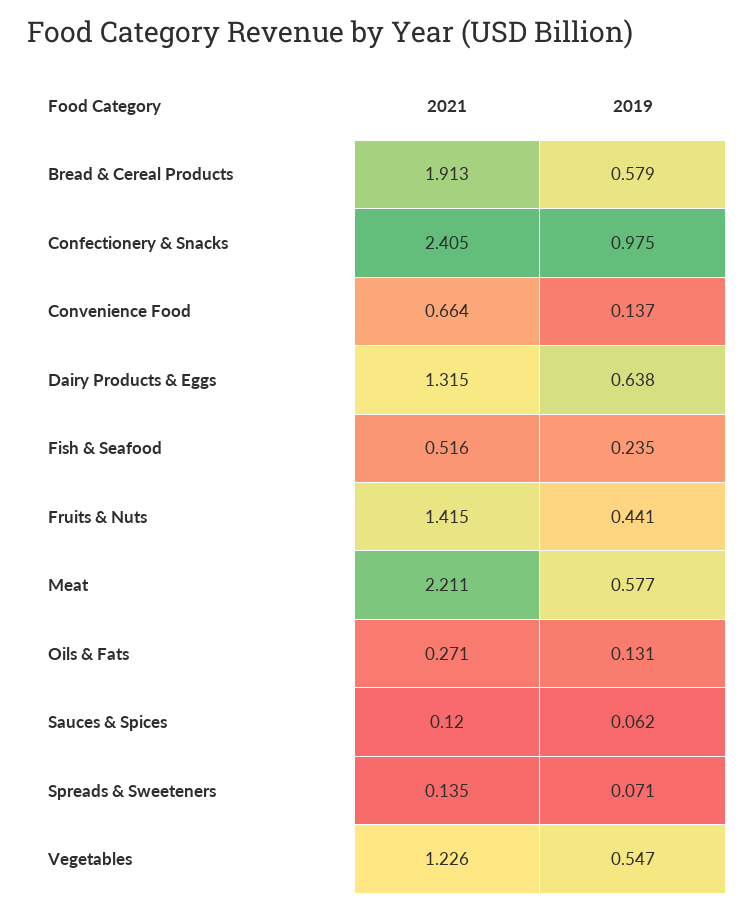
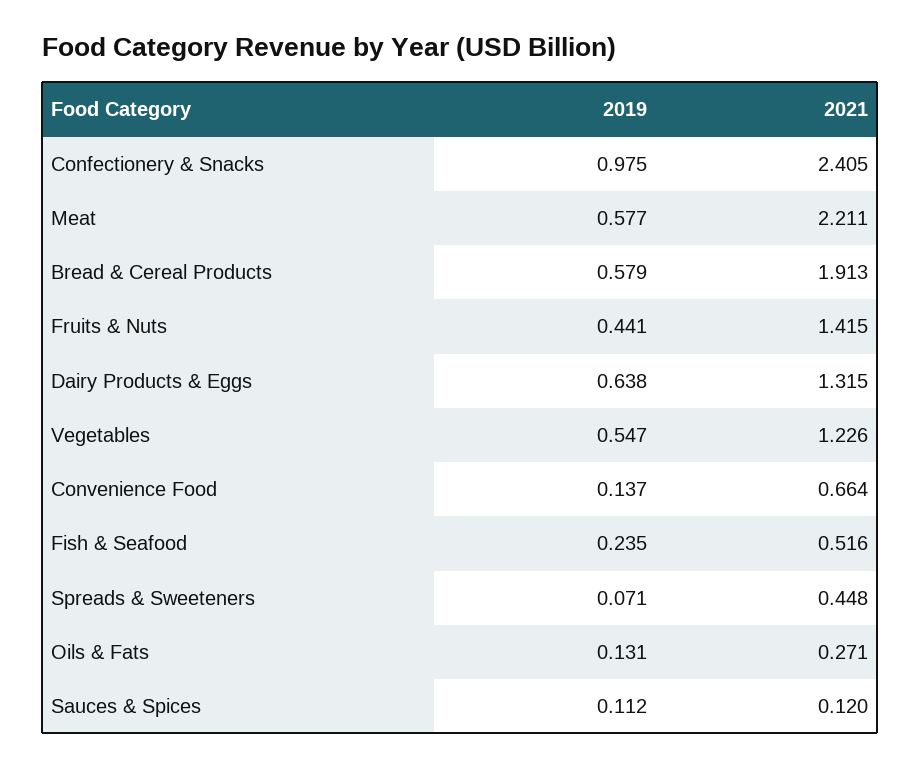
2019, Sauces & Spices: 0.062 -> 0.112
2021, Spreads & Sweeteners: 0.135 -> 0.448

